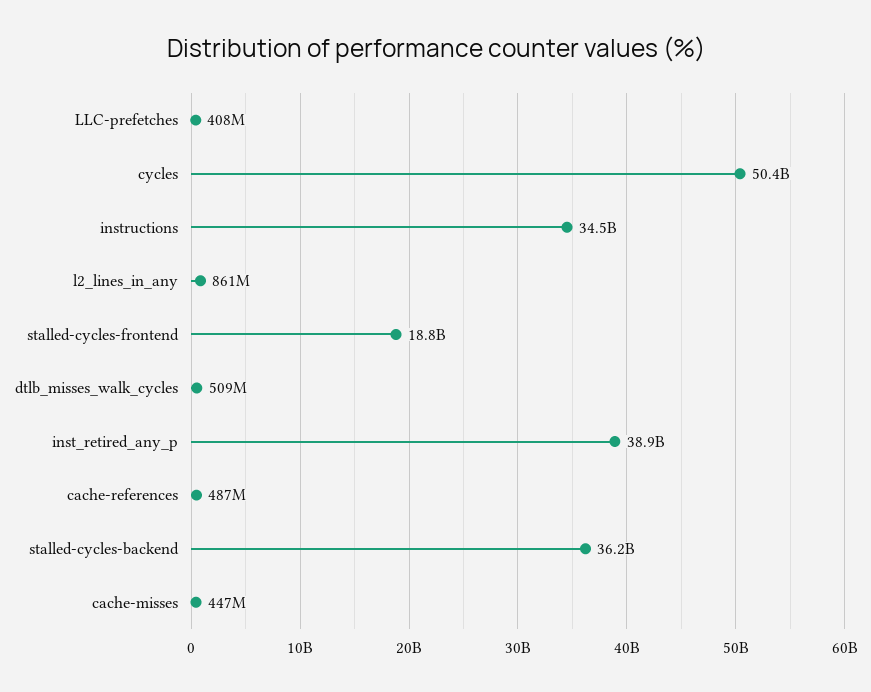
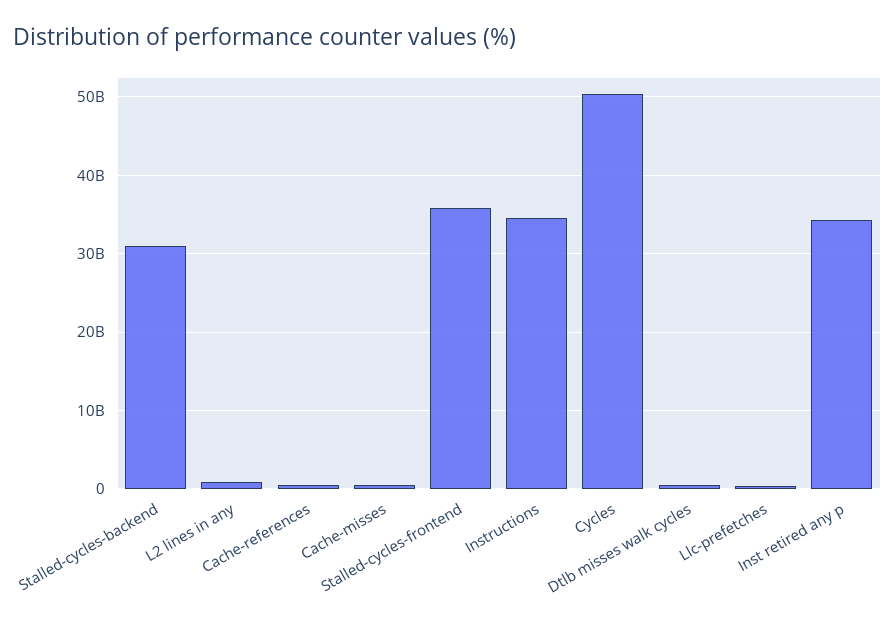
stalled-cycles-frontend: 18800000000 -> 36000000000
inst_retired_any_p: 38900000000 -> 34000000000
stalled-cycles-backend: 36200000000 -> 31000000000

